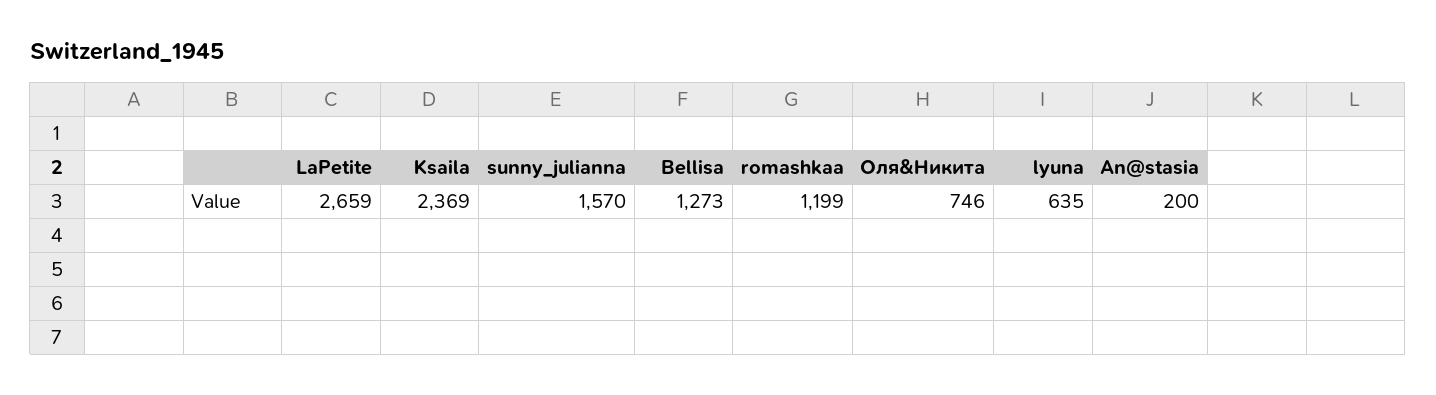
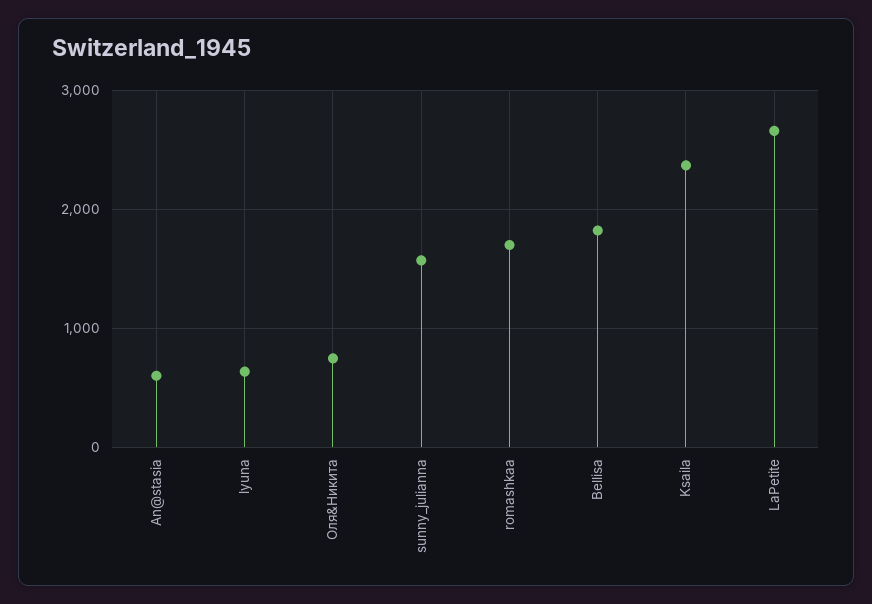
Bellisa: 1273 -> 1800
romashkaa: 1199 -> 1700
An@stasia: 200 -> 600

